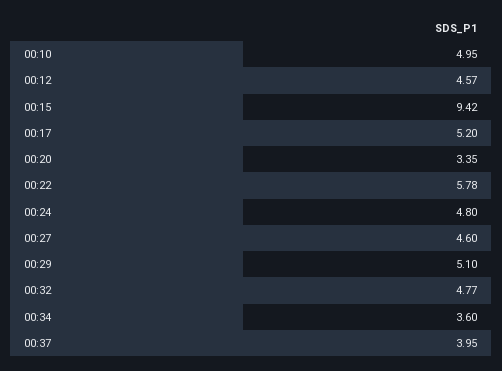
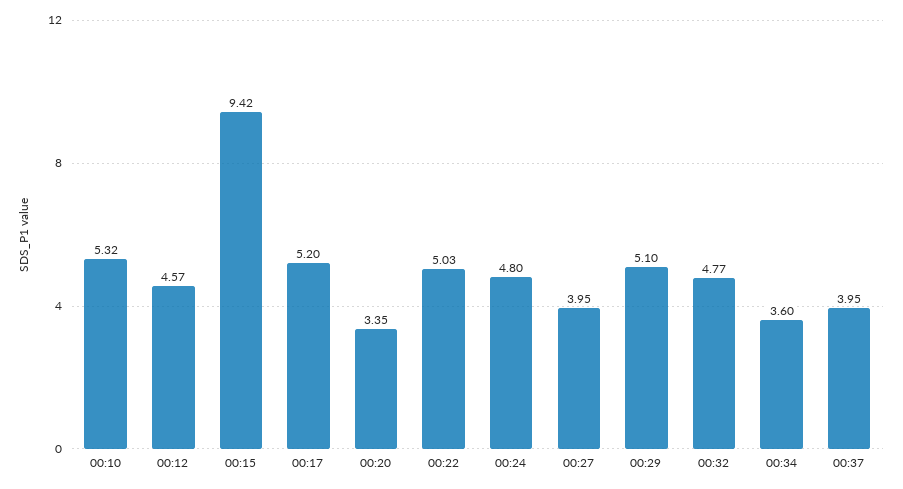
00:10: 4.95 -> 5.32
00:22: 5.78 -> 5.03
00:27: 4.6 -> 3.95

